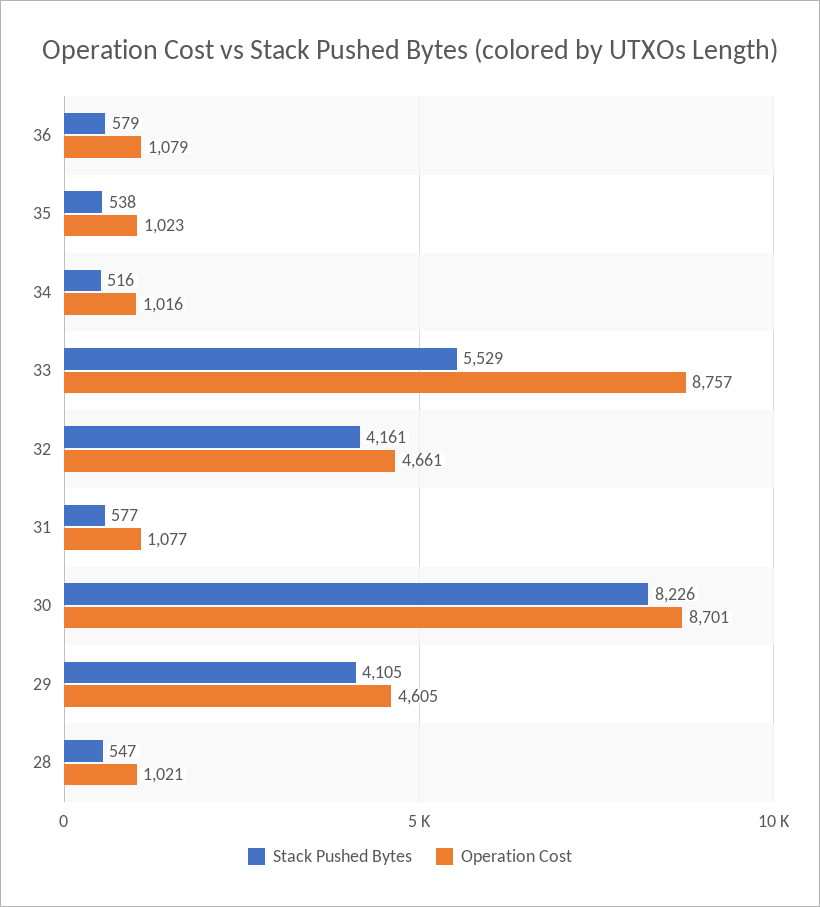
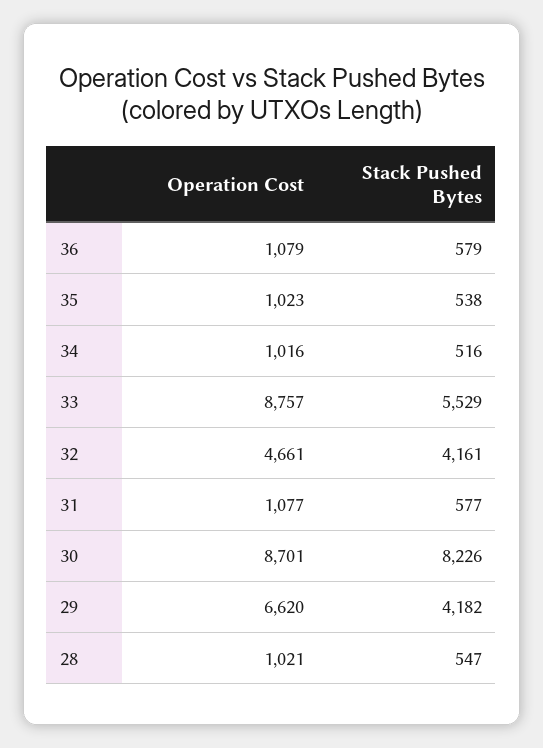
Stack Pushed Bytes, 29: 4105 -> 4182
Operation Cost, 29: 4605 -> 6620

